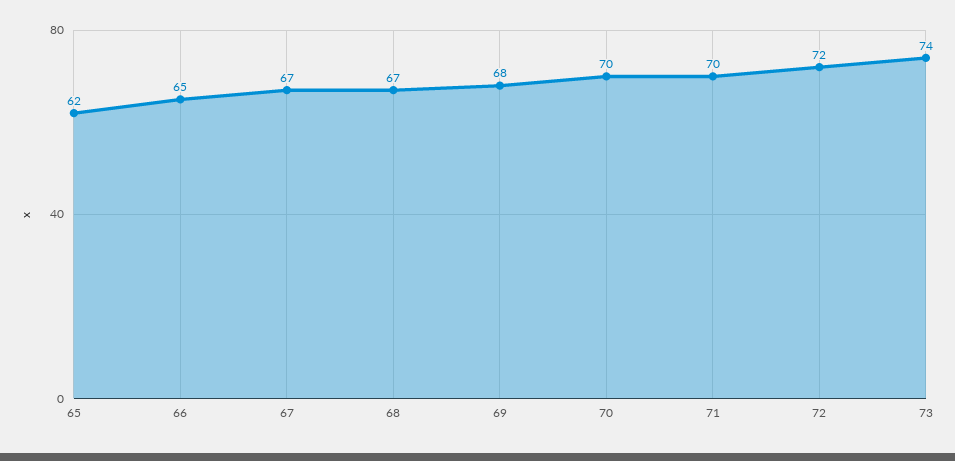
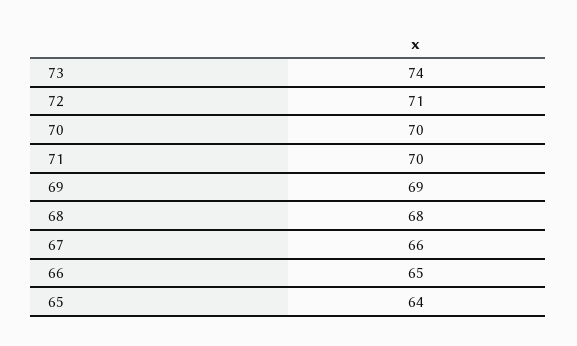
65: 62 -> 64
67: 67 -> 66
68: 67 -> 68
69: 68 -> 69
72: 72 -> 71

